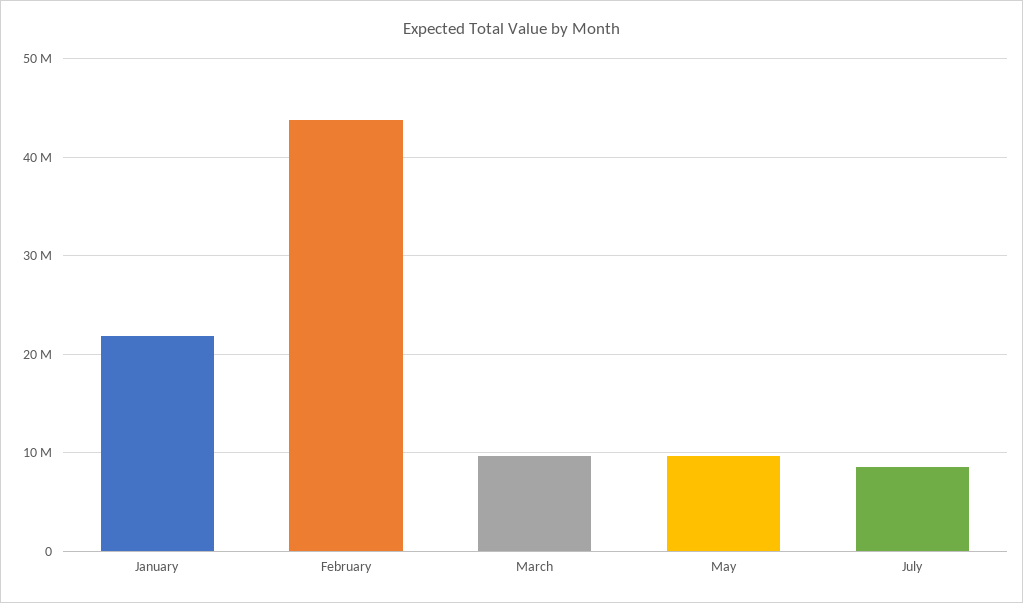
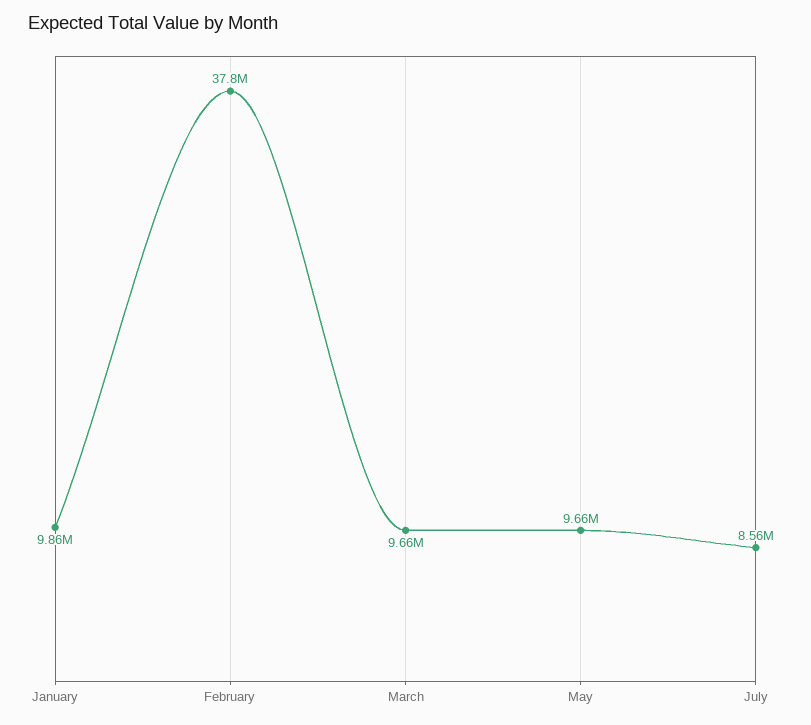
January: 22000000 -> 9860000
February: 44000000 -> 37800000

